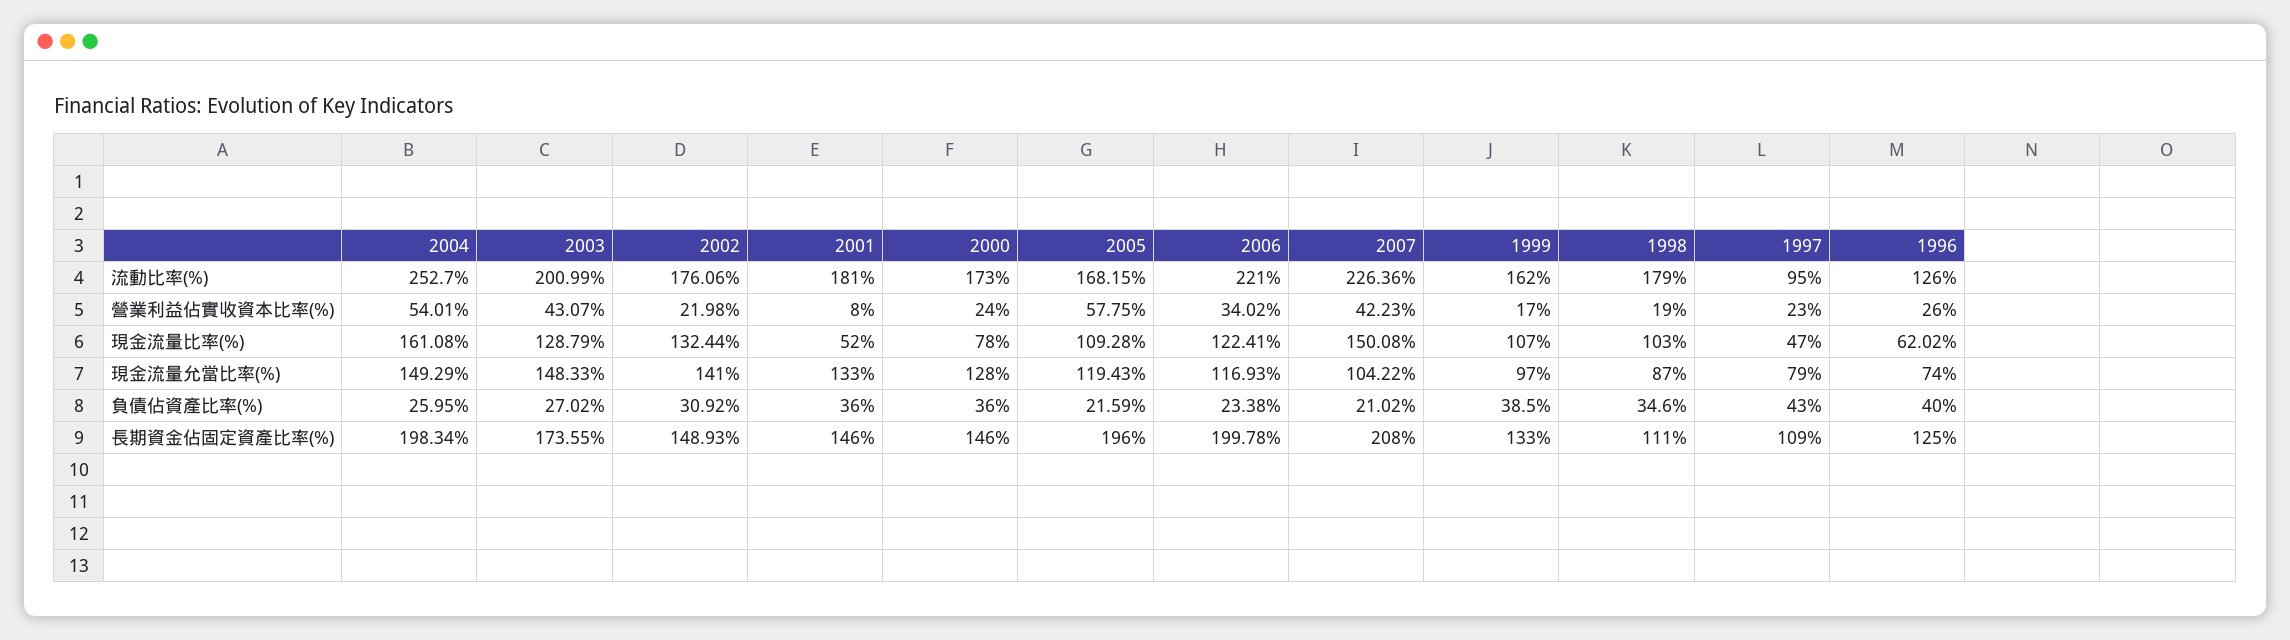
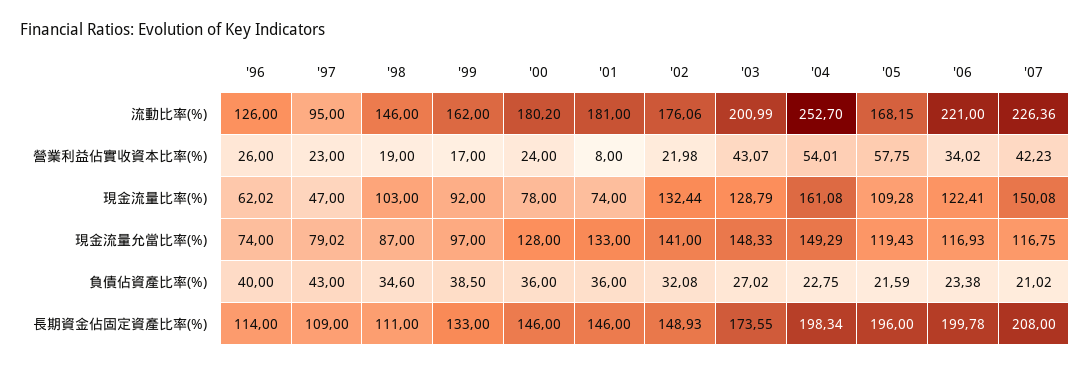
2000, 流動比率(%): 173 -> 180.2
1998, 流動比率(%): 179 -> 146
2001, 現金流量比率(%): 52 -> 74
1999, 現金流量比率(%): 107 -> 92
2007, 現金流量允當比率(%): 104.22 -> 116.75
1997, 現金流量允當比率(%): 79 -> 79.02
2004, 負債佔資產比率(%): 25.95 -> 22.75
2002, 負債佔資產比率(%): 30.92 -> 32.08
1996, 長期資金佔固定資產比率(%): 125 -> 114

